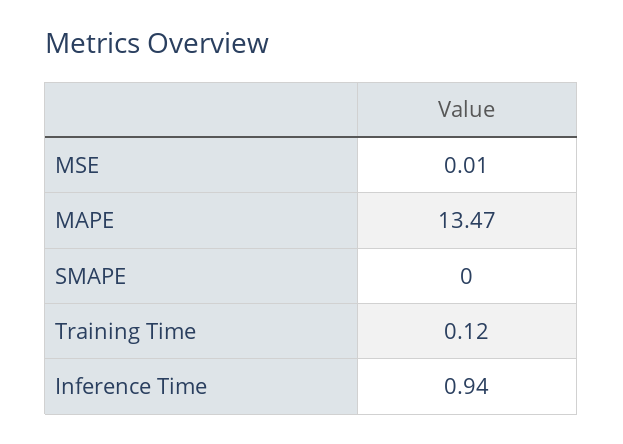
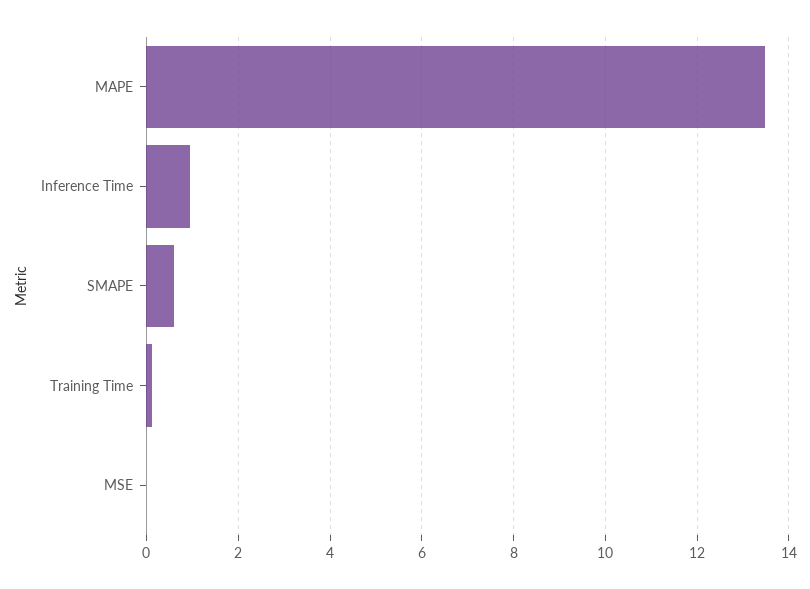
SMAPE: 0 -> 0.6

